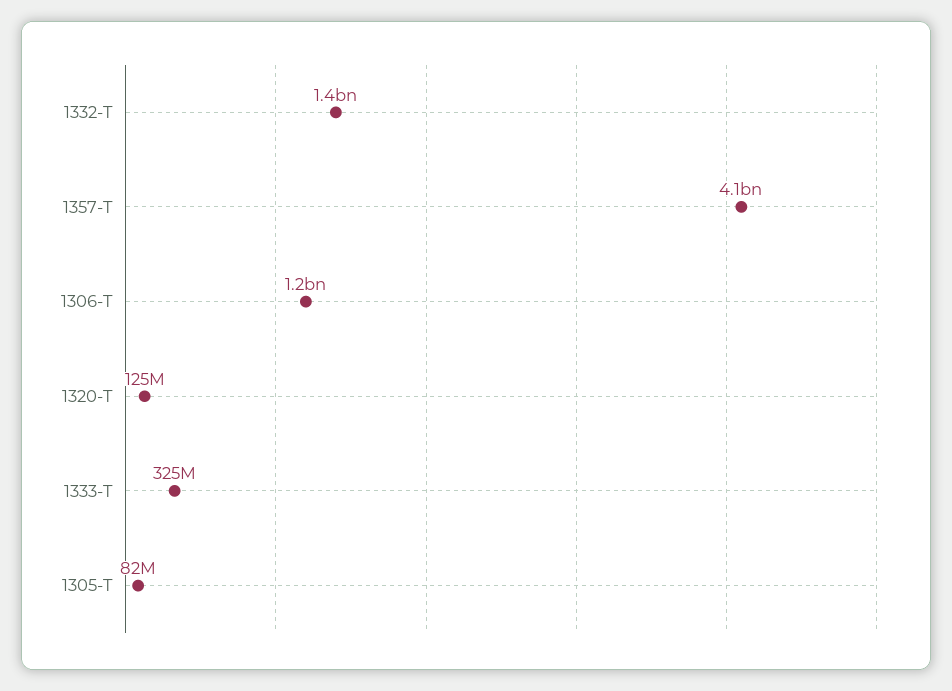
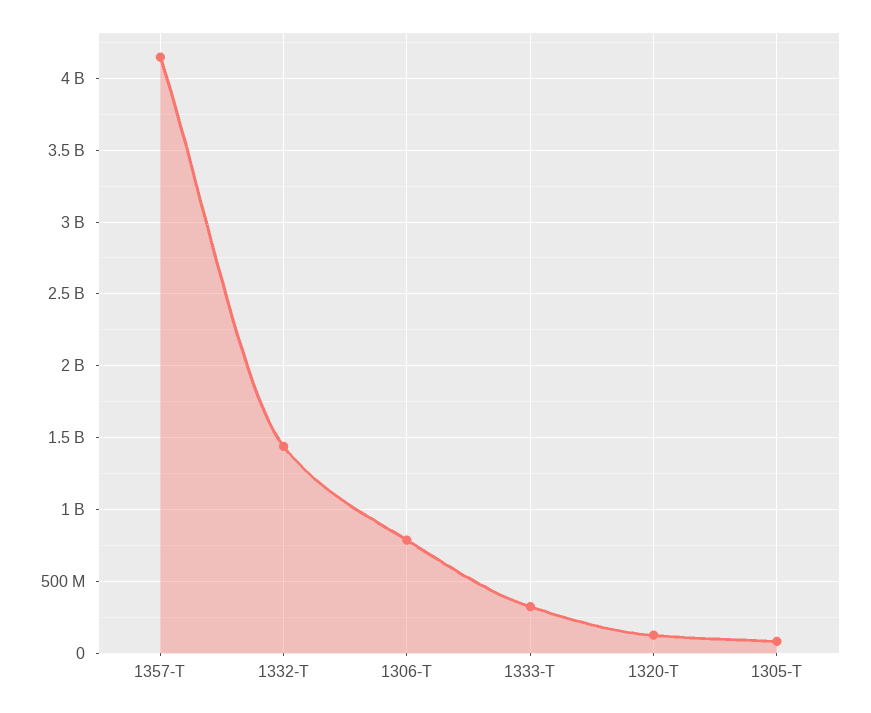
1306-T: 1200000000 -> 800000000

